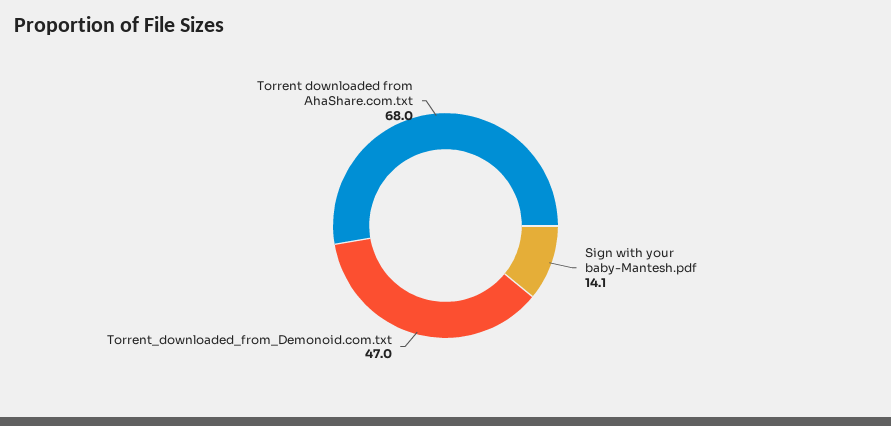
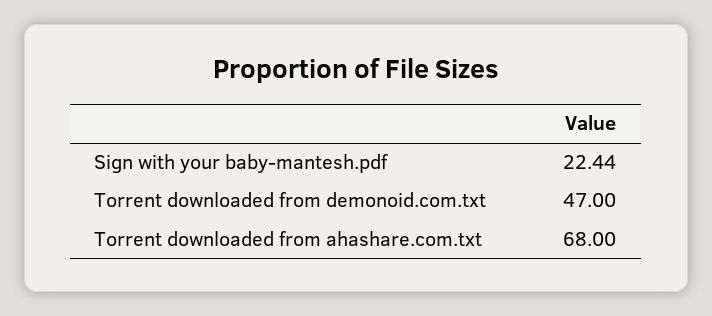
Sign with your baby-Mantesh.pdf: 14.1 -> 22.44

